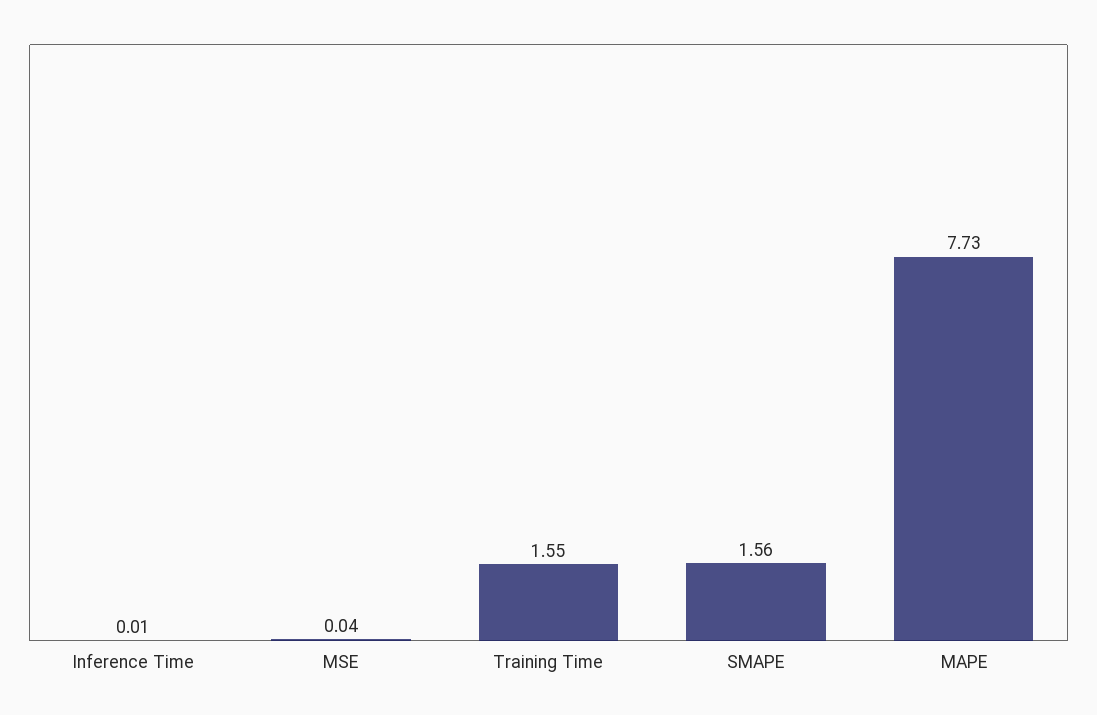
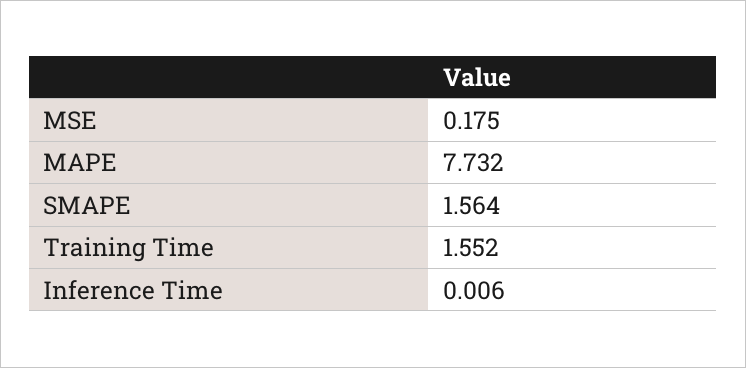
MSE: 0.04 -> 0.175

